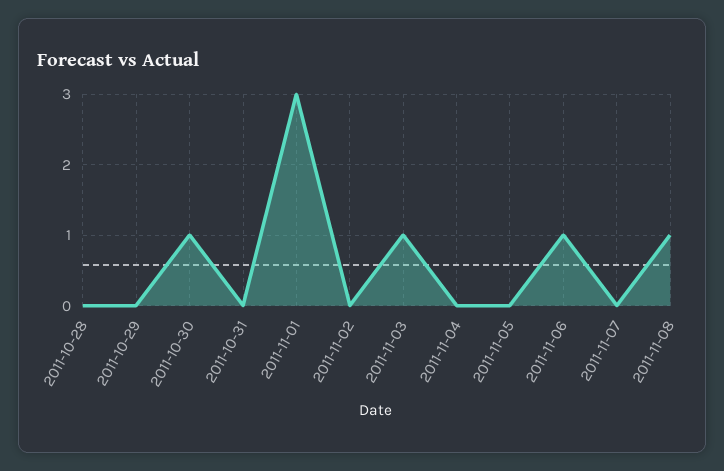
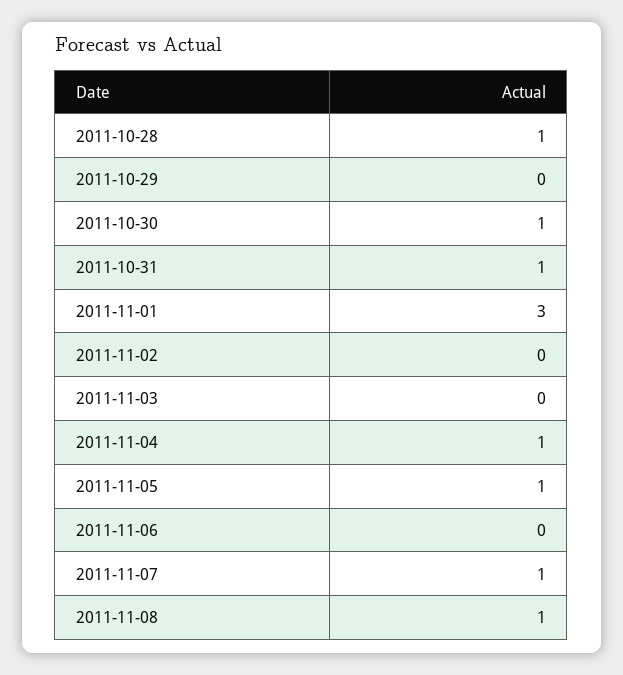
2011-10-28: 0 -> 1
2011-10-31: 0 -> 1
2011-11-03: 1 -> 0
2011-11-04: 0 -> 1
2011-11-05: 0 -> 1
2011-11-06: 1 -> 0
2011-11-07: 0 -> 1

